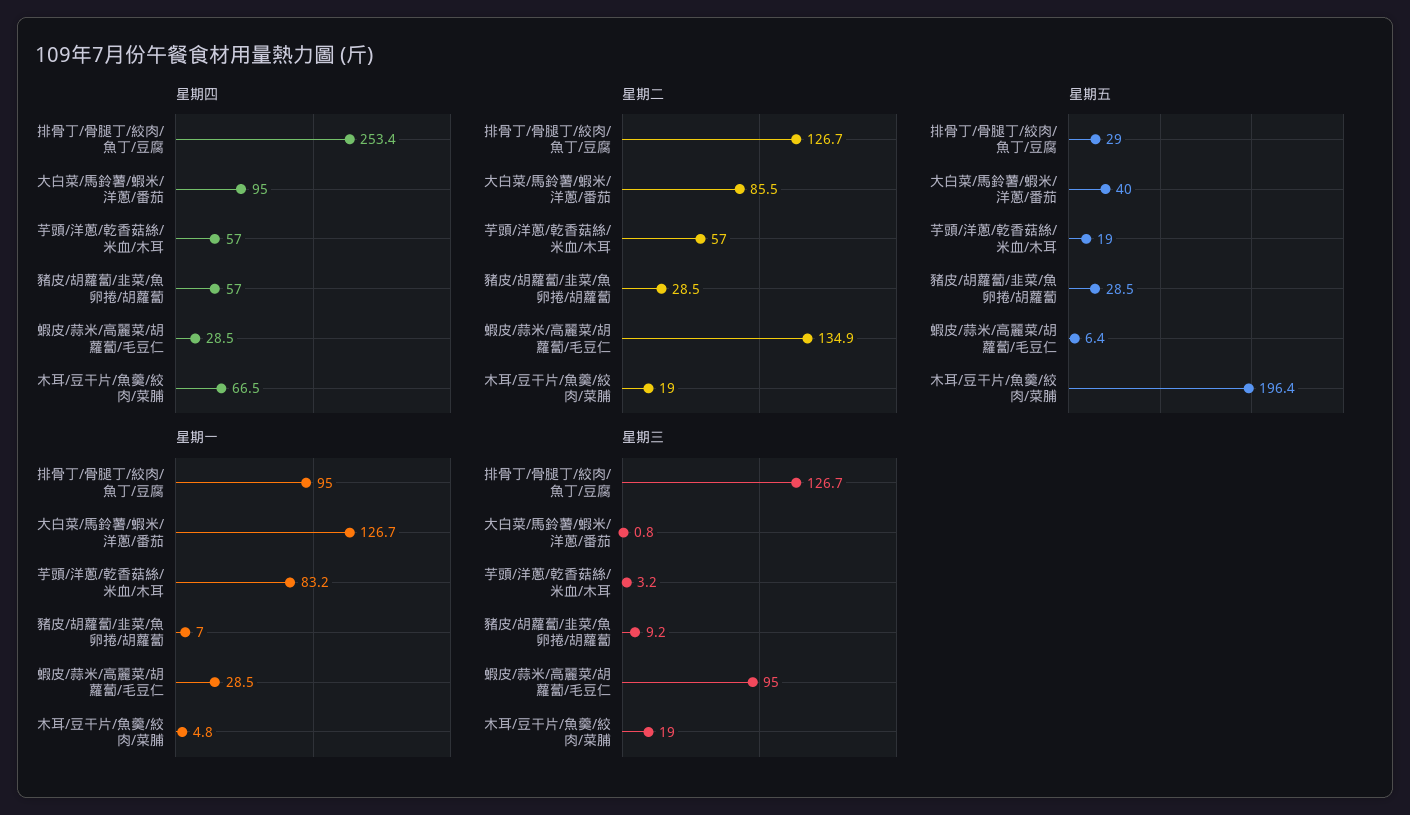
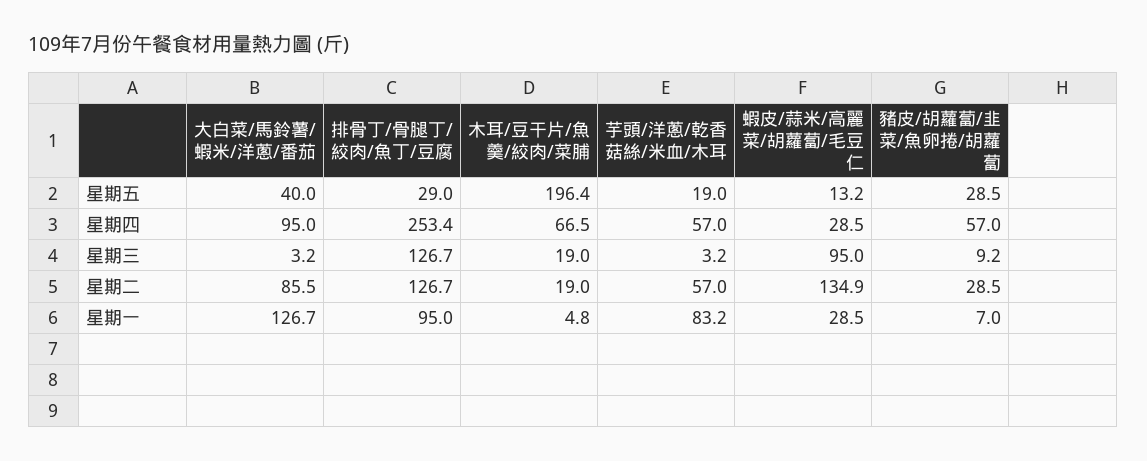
星期五, 蝦皮/蒜米/高麗菜/胡蘿蔔/毛豆仁: 6.4 -> 13.2
星期三, 大白菜/馬鈴薯/蝦米/洋蔥/番茄: 0.8 -> 3.2

